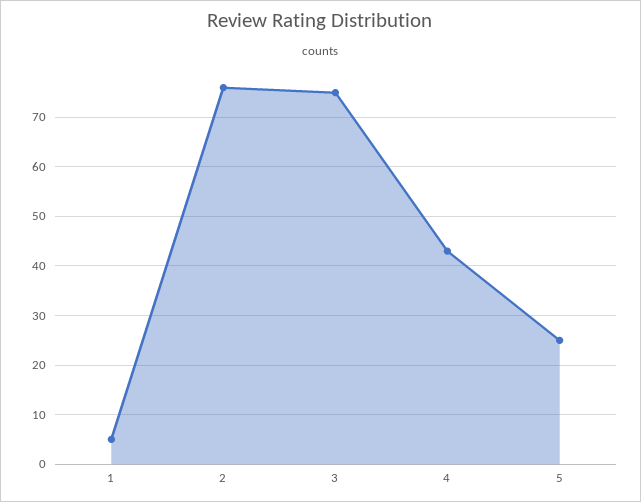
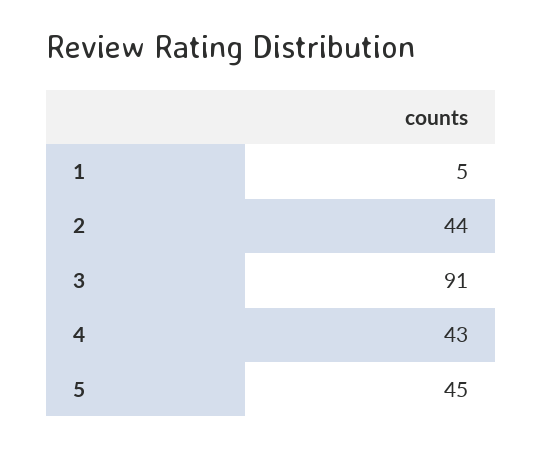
2: 75 -> 44
3: 75 -> 91
5: 25 -> 45

